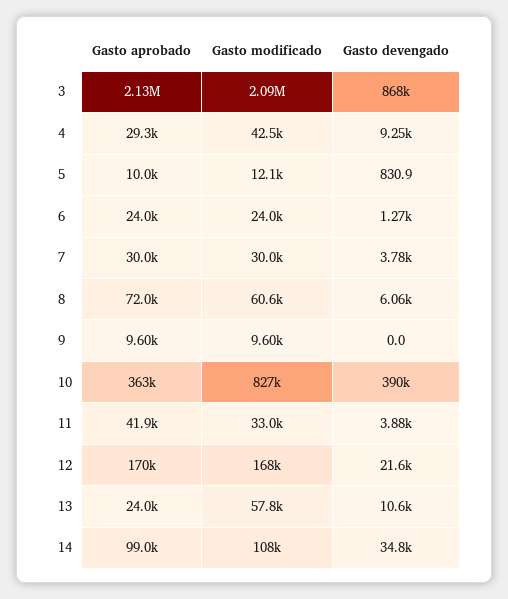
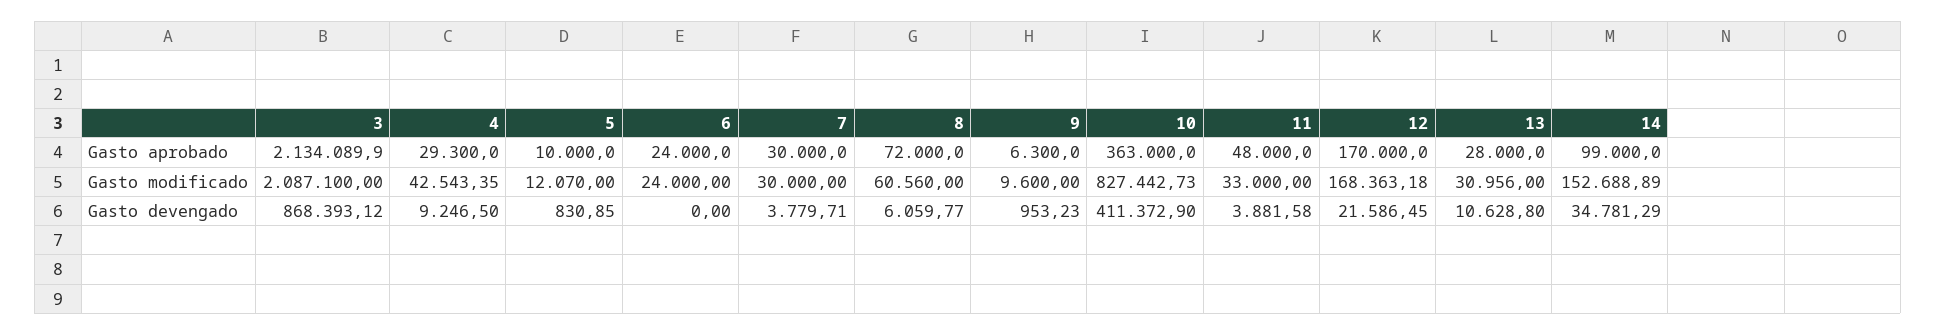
Gasto devengado, 6: 1270 -> 0
Gasto aprobado, 9: 9600 -> 6300
Gasto devengado, 9: 0 -> 953.23
Gasto devengado, 10: 390000 -> 411372.9
Gasto aprobado, 11: 41900 -> 48000
Gasto aprobado, 13: 24000 -> 28000
Gasto modificado, 13: 57800 -> 30956
Gasto modificado, 14: 108000 -> 152688.89

